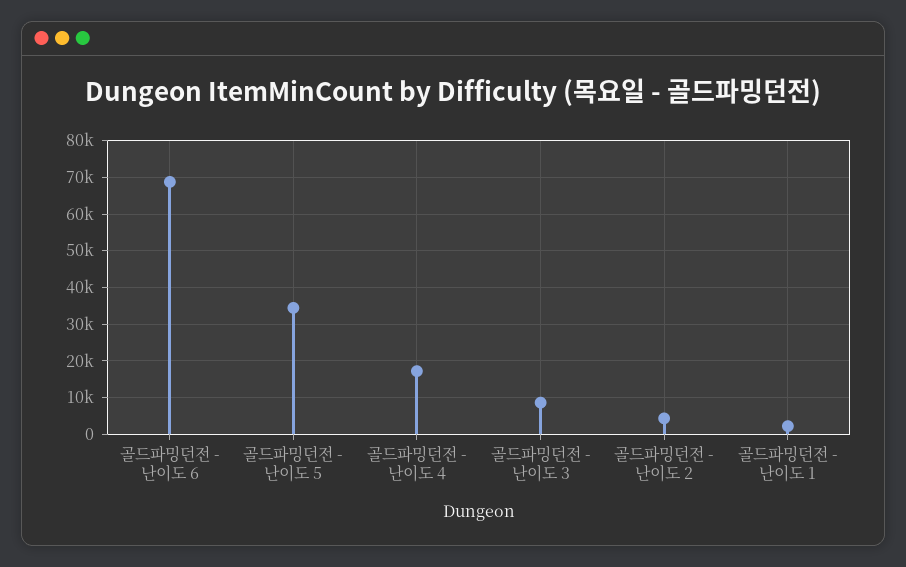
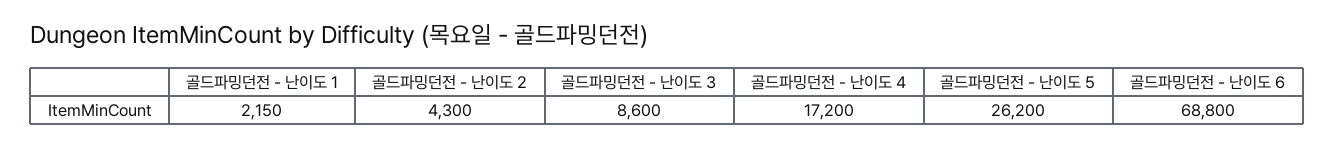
골드파밍던전 - 난이도 5: 34000 -> 26200

